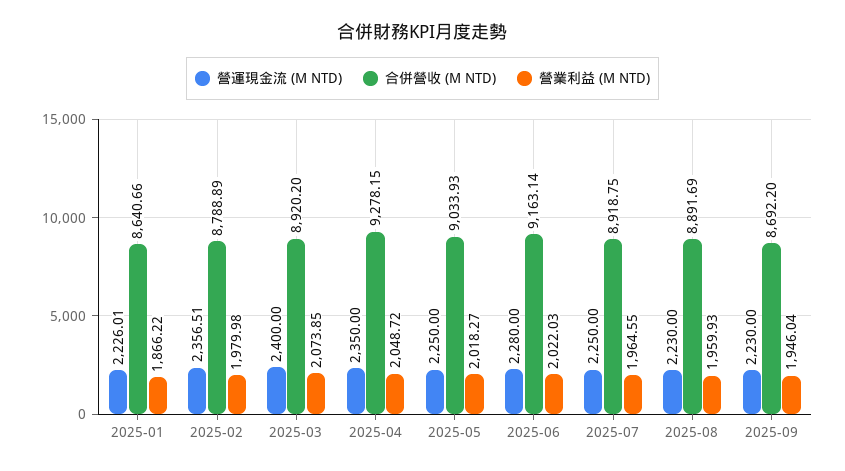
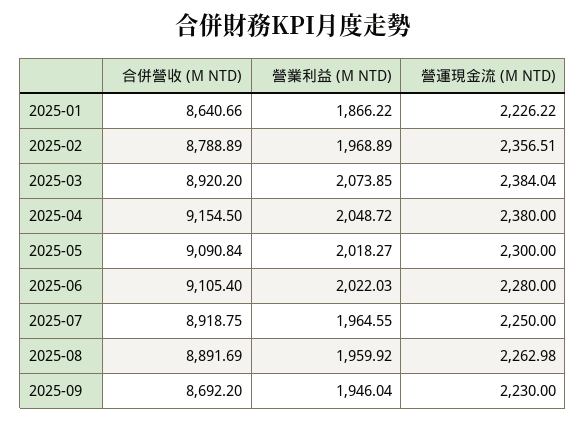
營運現金流 (M NTD), 2025-01: 2226.01 -> 2226.22
營業利益 (M NTD), 2025-02: 1979.98 -> 1968.89
營運現金流 (M NTD), 2025-03: 2400 -> 2384.04
營運現金流 (M NTD), 2025-04: 2350 -> 2380
合併營收 (M NTD), 2025-04: 9278.15 -> 9154.5
營運現金流 (M NTD), 2025-05: 2250 -> 2300
合併營收 (M NTD), 2025-05: 9033.93 -> 9090.84
合併營收 (M NTD), 2025-06: 9163.14 -> 9105.4
營運現金流 (M NTD), 2025-08: 2230 -> 2262.98
營業利益 (M NTD), 2025-08: 1959.93 -> 1959.92

